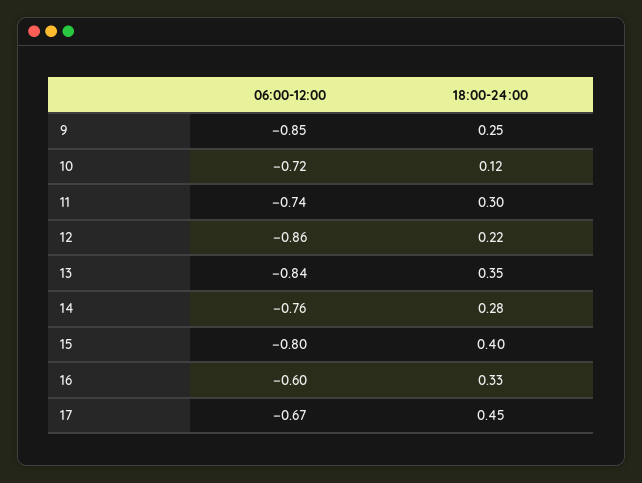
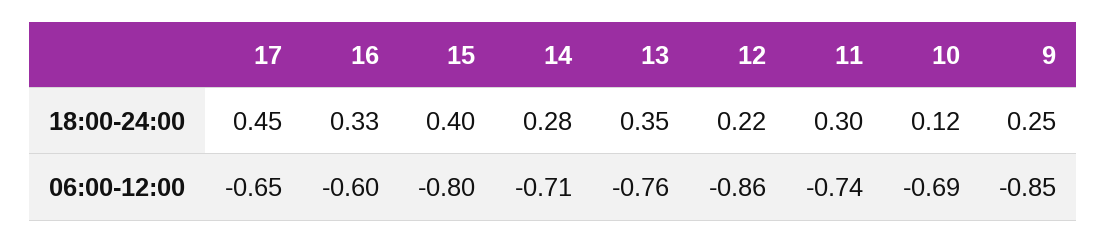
06:00-12:00, 10: -0.72 -> -0.69
06:00-12:00, 13: -0.84 -> -0.76
06:00-12:00, 14: -0.76 -> -0.71
06:00-12:00, 17: -0.67 -> -0.65

